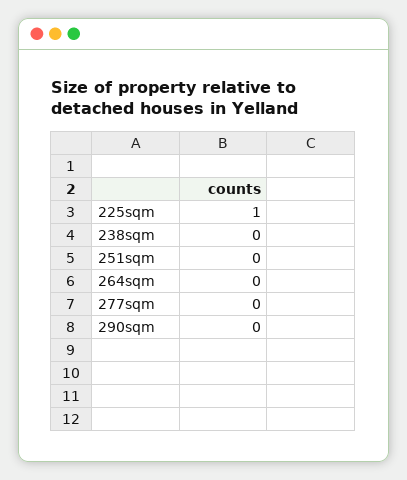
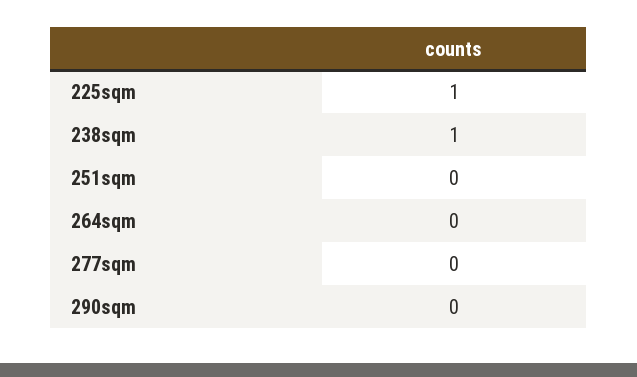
238sqm: 0 -> 1

